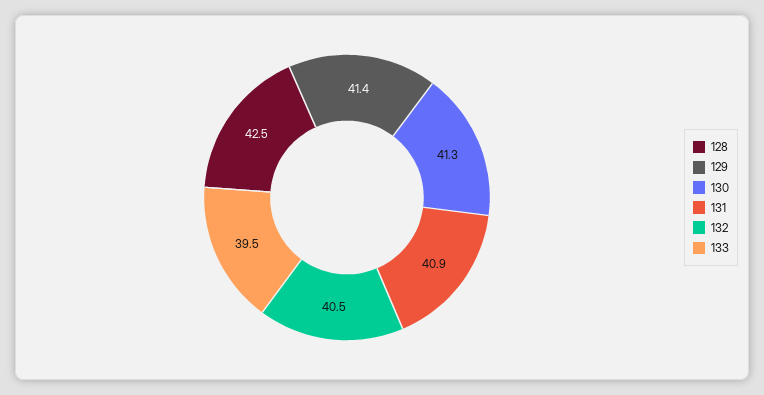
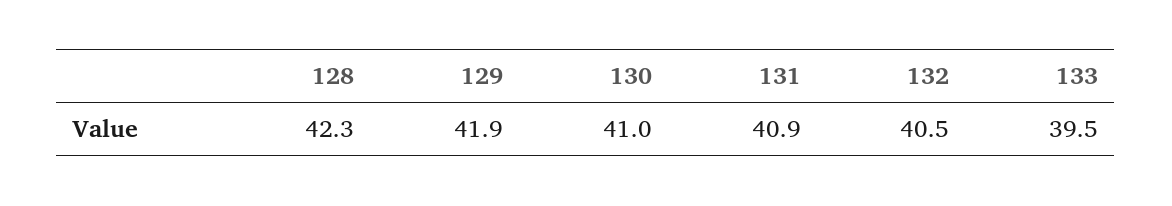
128: 42.5 -> 42.3
129: 41.4 -> 41.9
130: 41.3 -> 41

